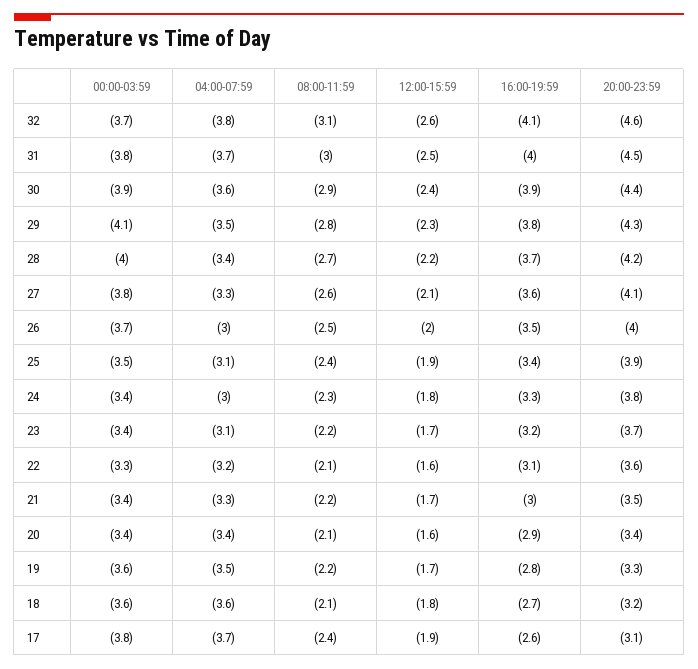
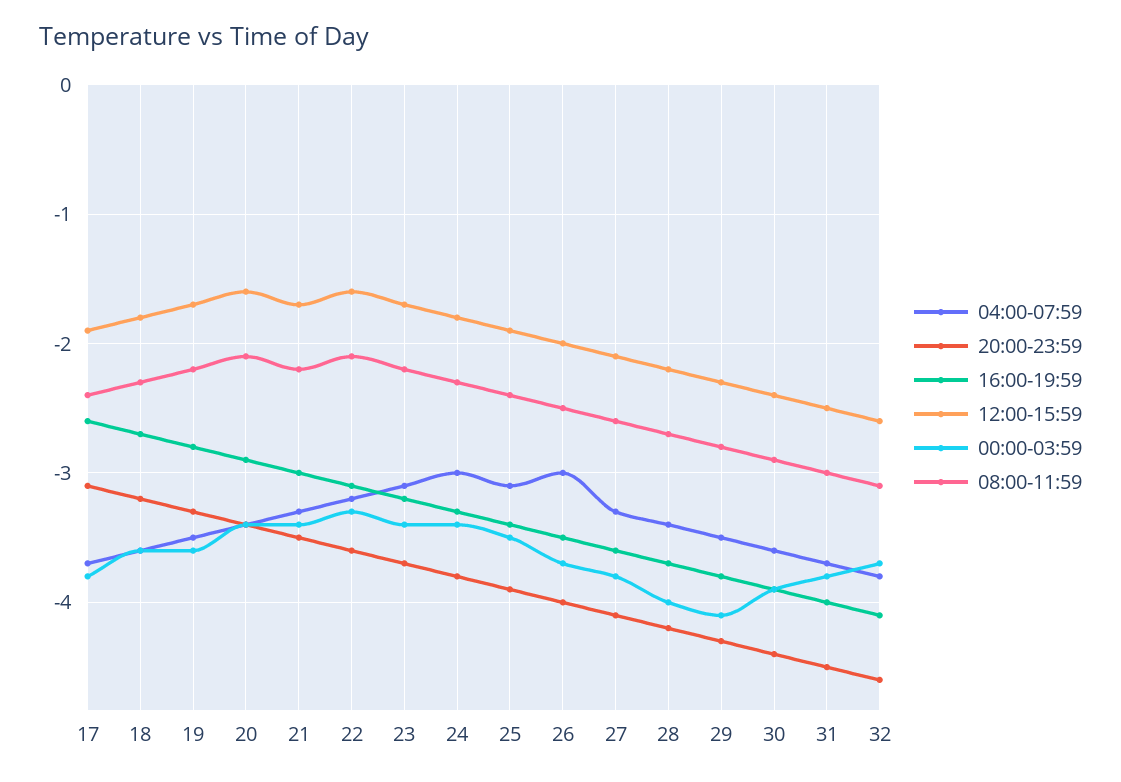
08:00-11:59, 18: -2.1 -> -2.3

